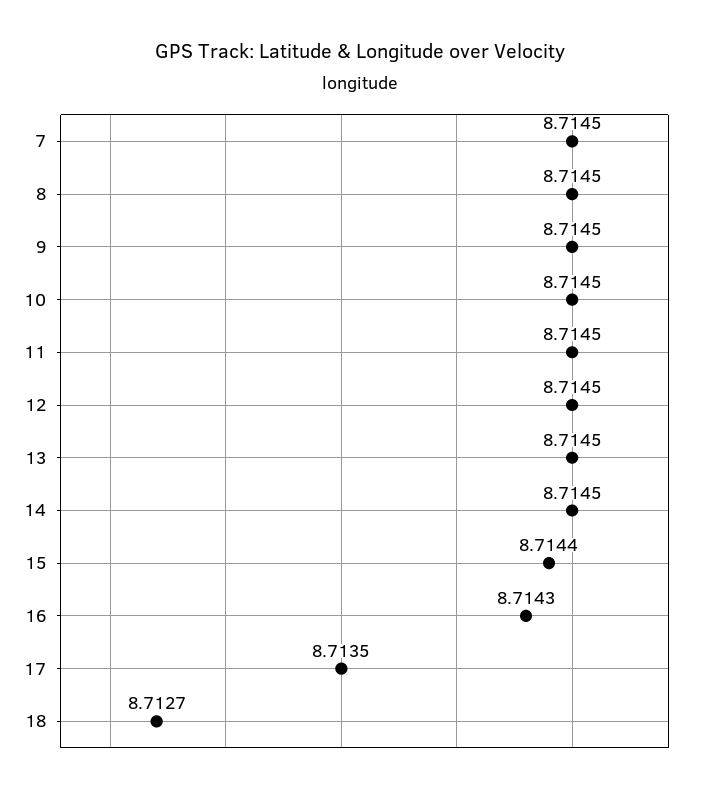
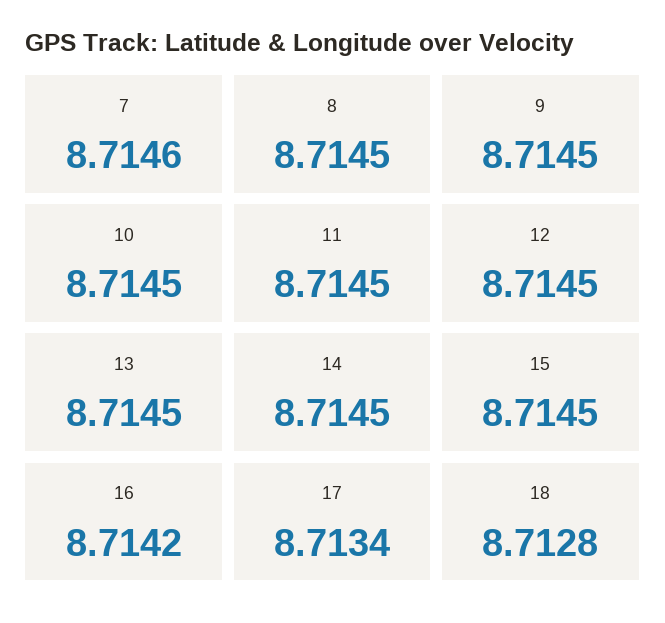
7: 8.7145 -> 8.7146
15: 8.7144 -> 8.7145
16: 8.7143 -> 8.7142
17: 8.7135 -> 8.7134
18: 8.7127 -> 8.7128

